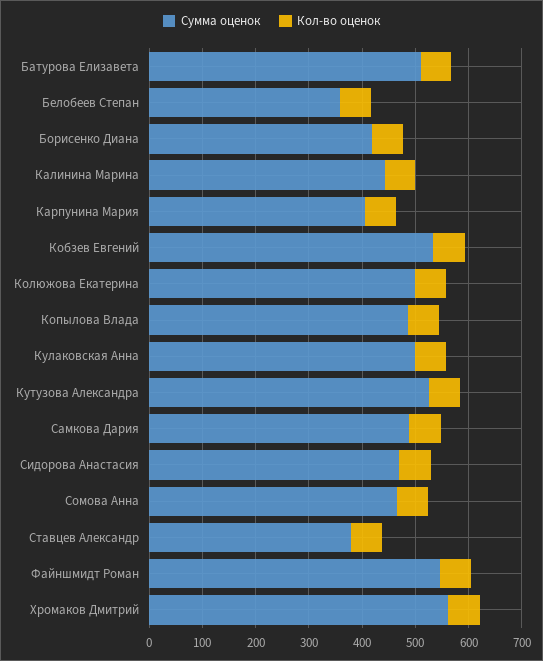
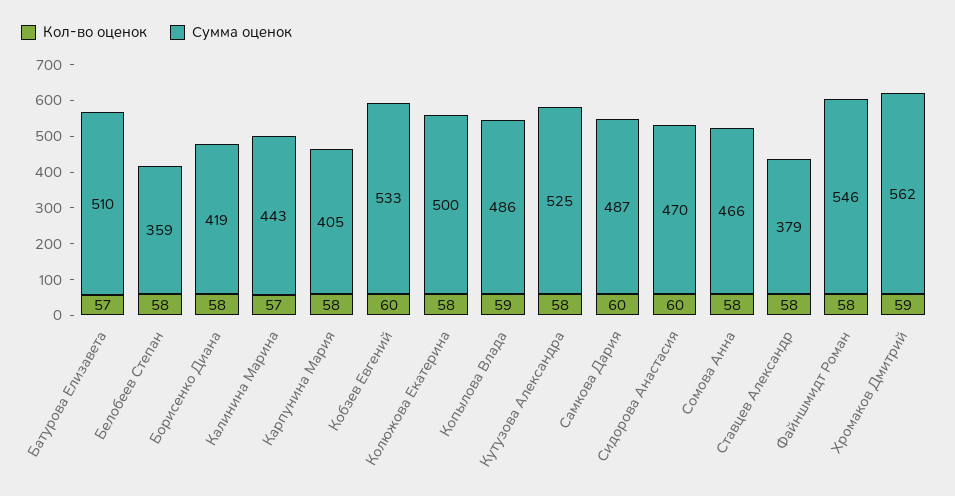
Сумма оценок, Кулаковская Анна: 500 -> none
Кол-во оценок, Кулаковская Анна: 60 -> none

